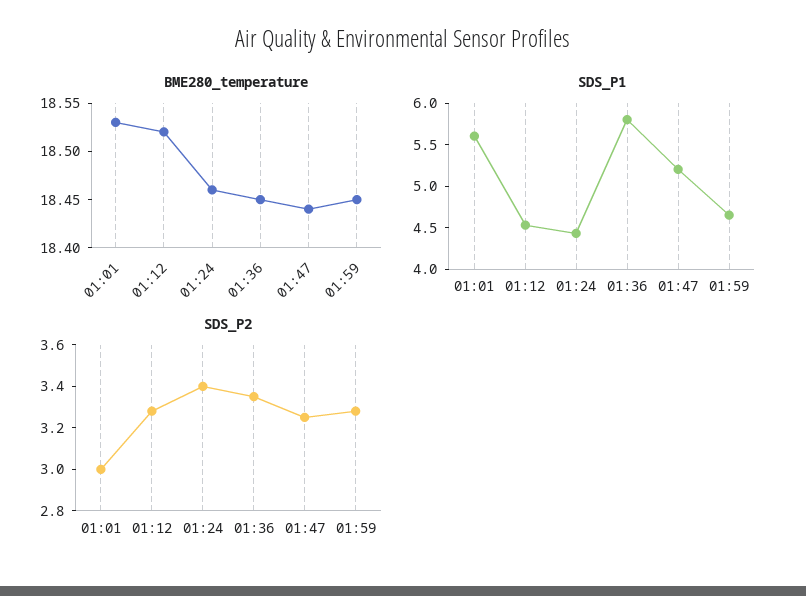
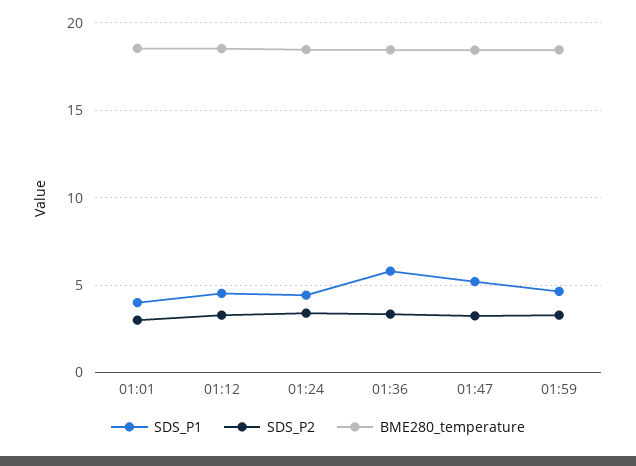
SDS_P1, 01:01: 5.6 -> 4

